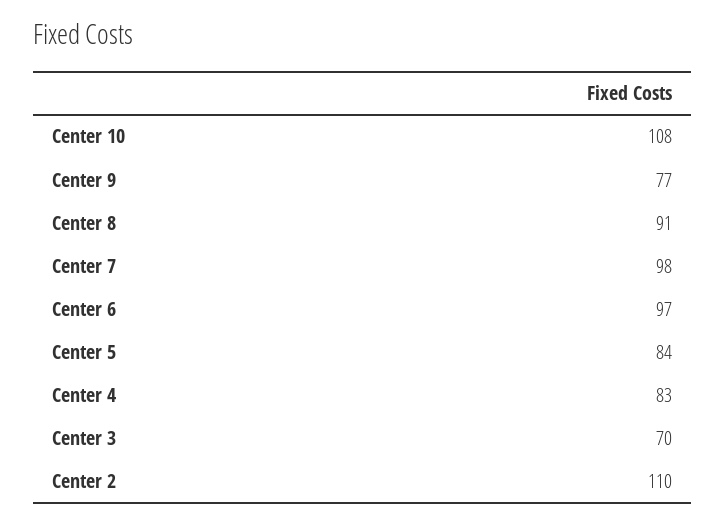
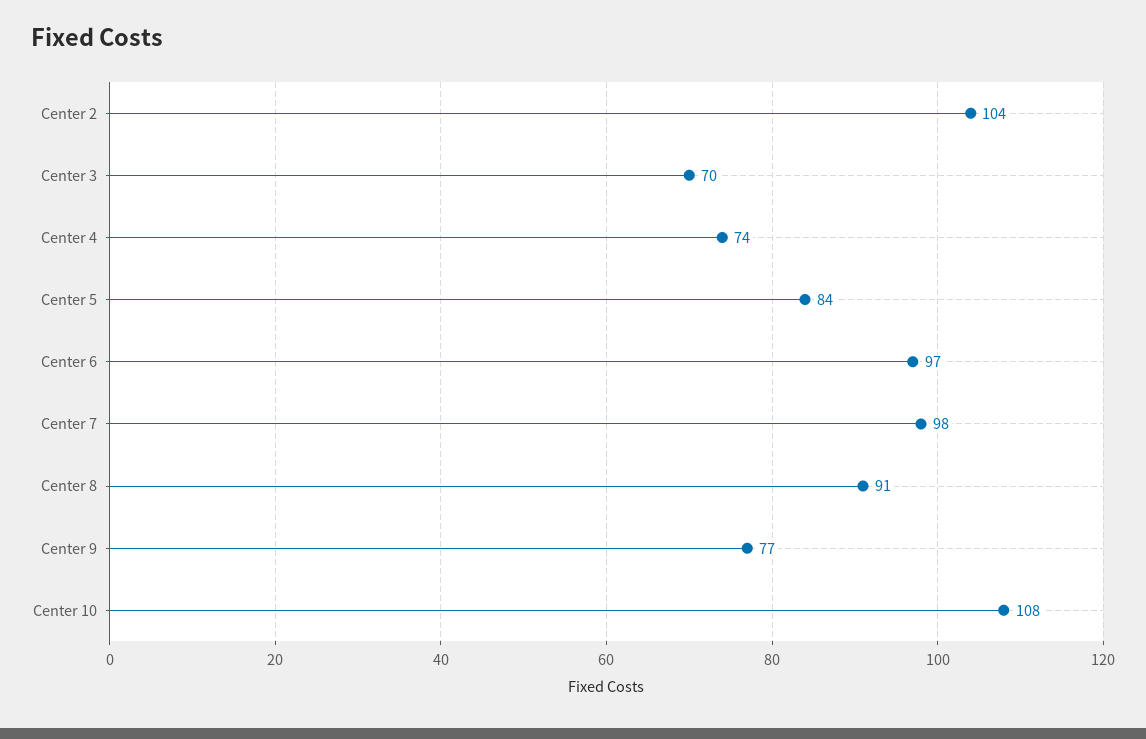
Center 4: 83 -> 74
Center 2: 110 -> 104

